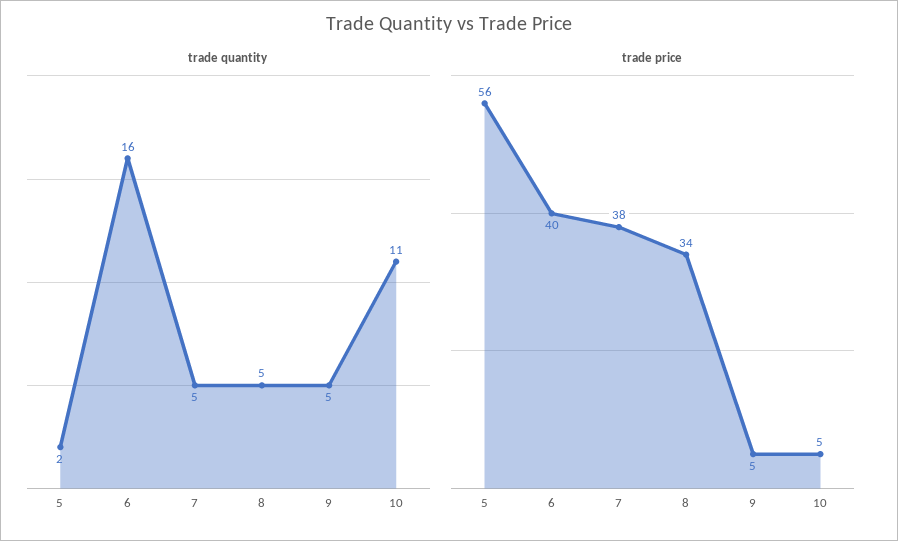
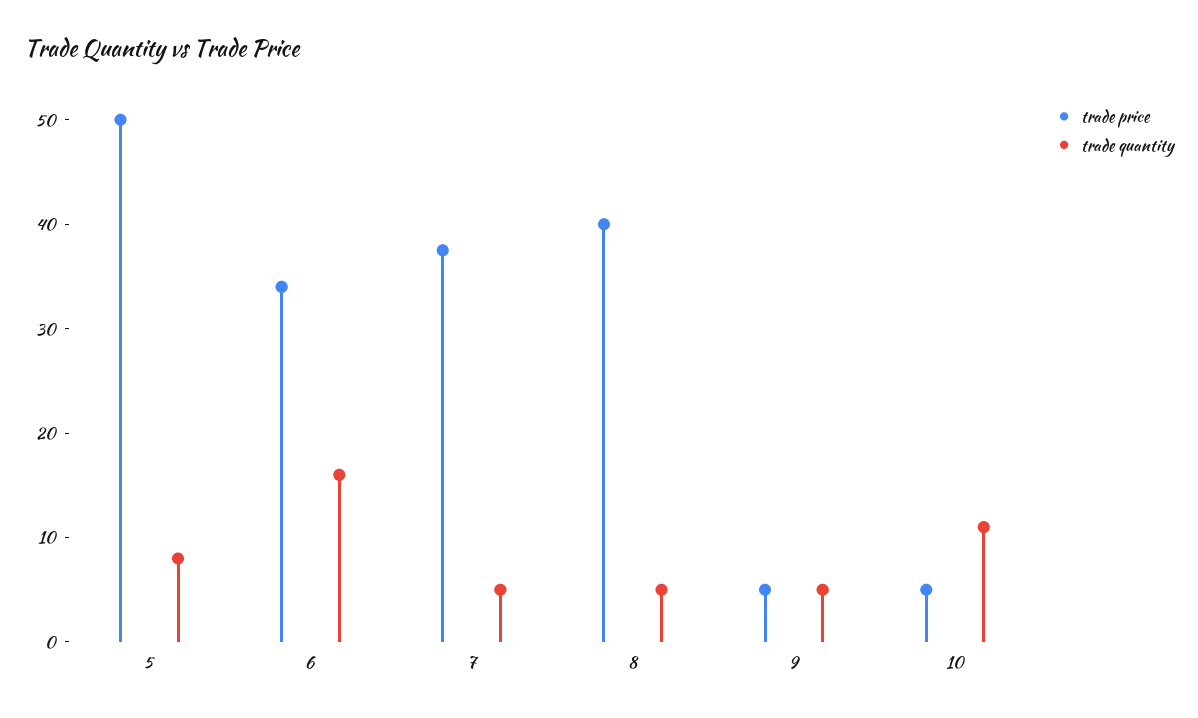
trade quantity, 5: 2 -> 8
trade price, 5: 56 -> 50
trade price, 6: 40 -> 34
trade price, 8: 34 -> 40

